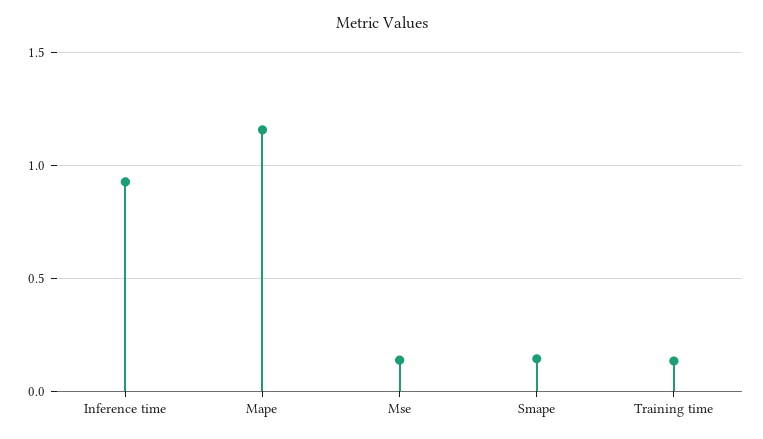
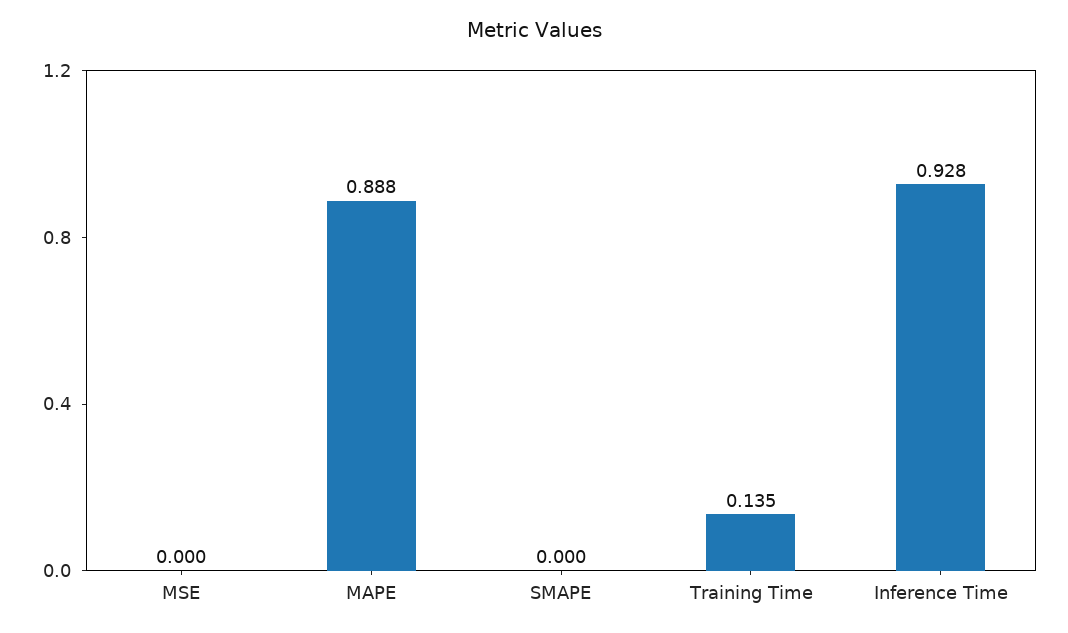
Mape: 1.15 -> 0.888
Mse: 0.15 -> 0
Smape: 0.15 -> 0

